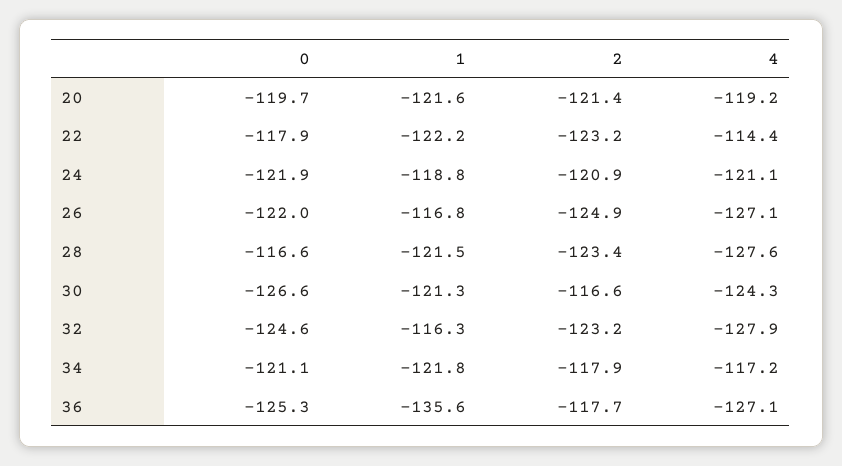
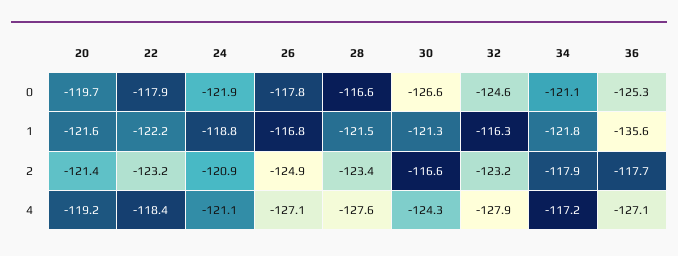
4, 22: -114.4 -> -118.4
0, 26: -122 -> -117.8

